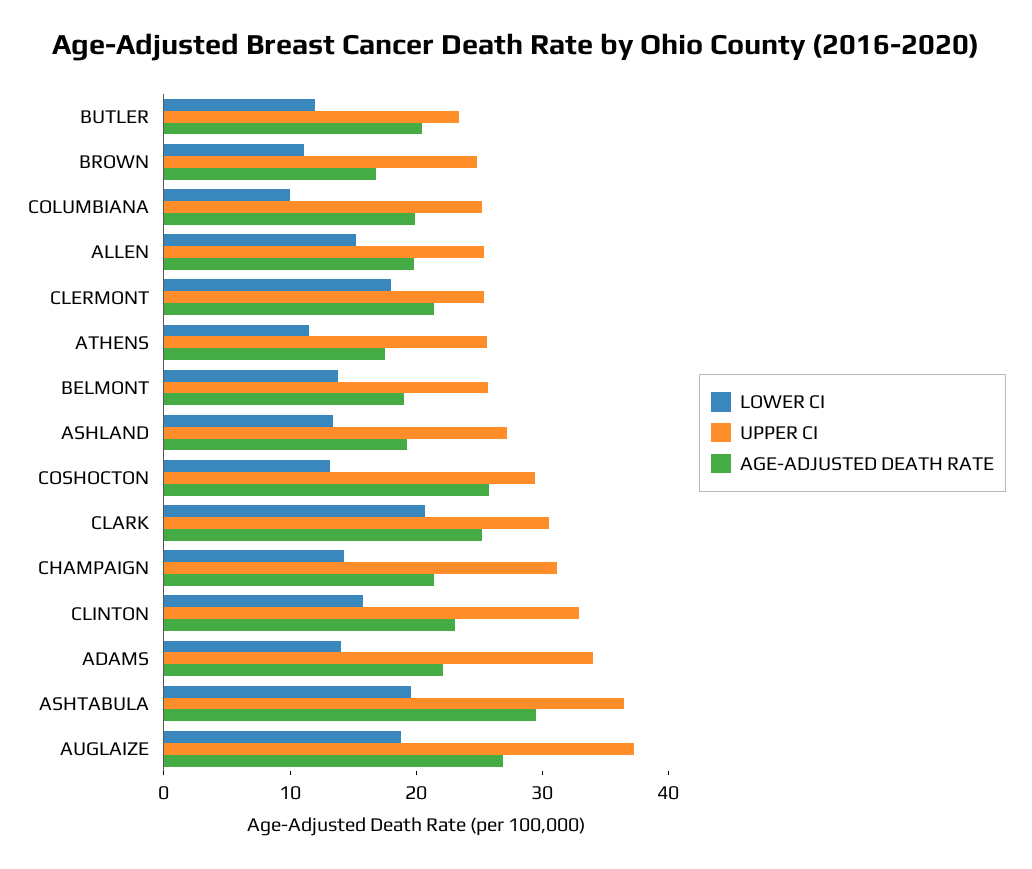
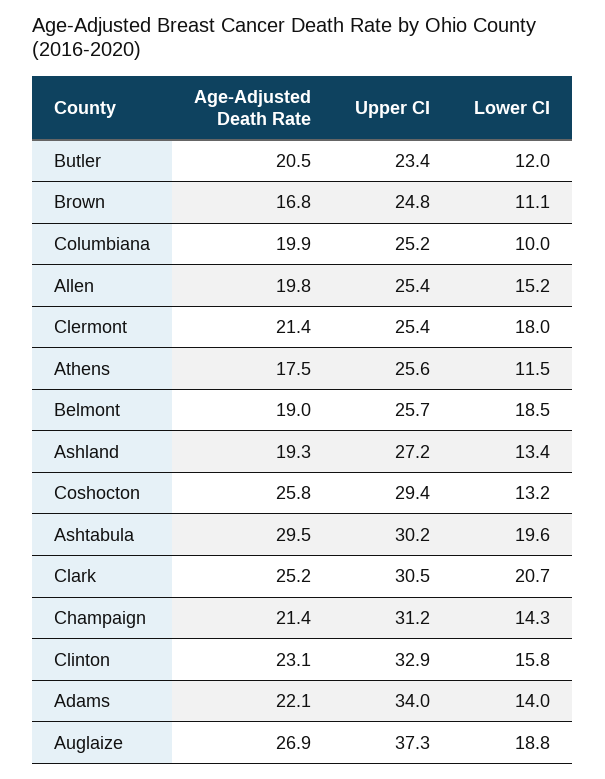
LOWER CI, BELMONT: 14 -> 18.5
UPPER CI, ASHTABULA: 36 -> 30.2

